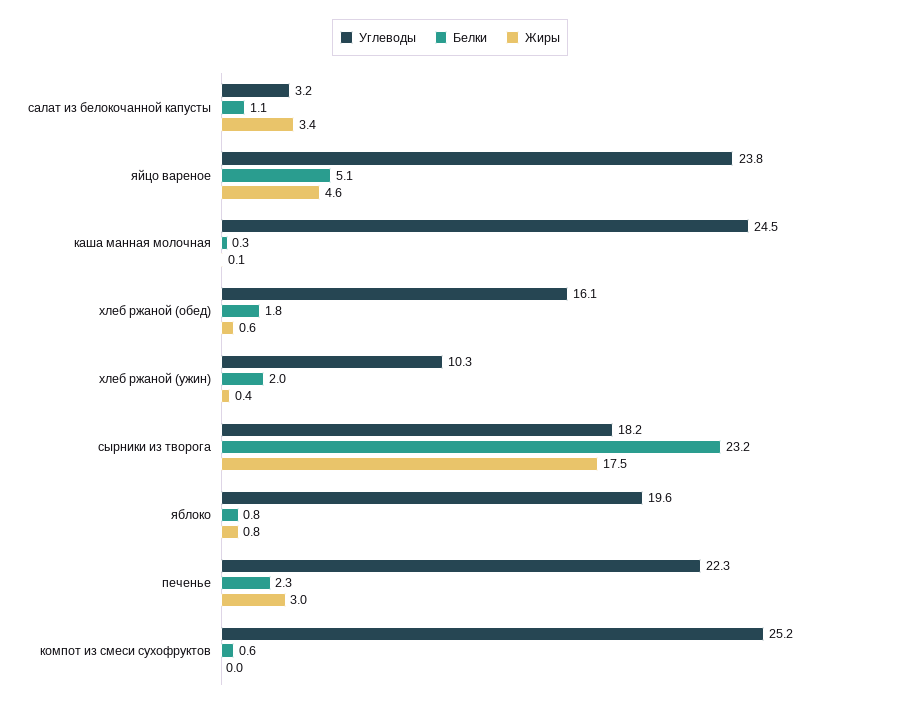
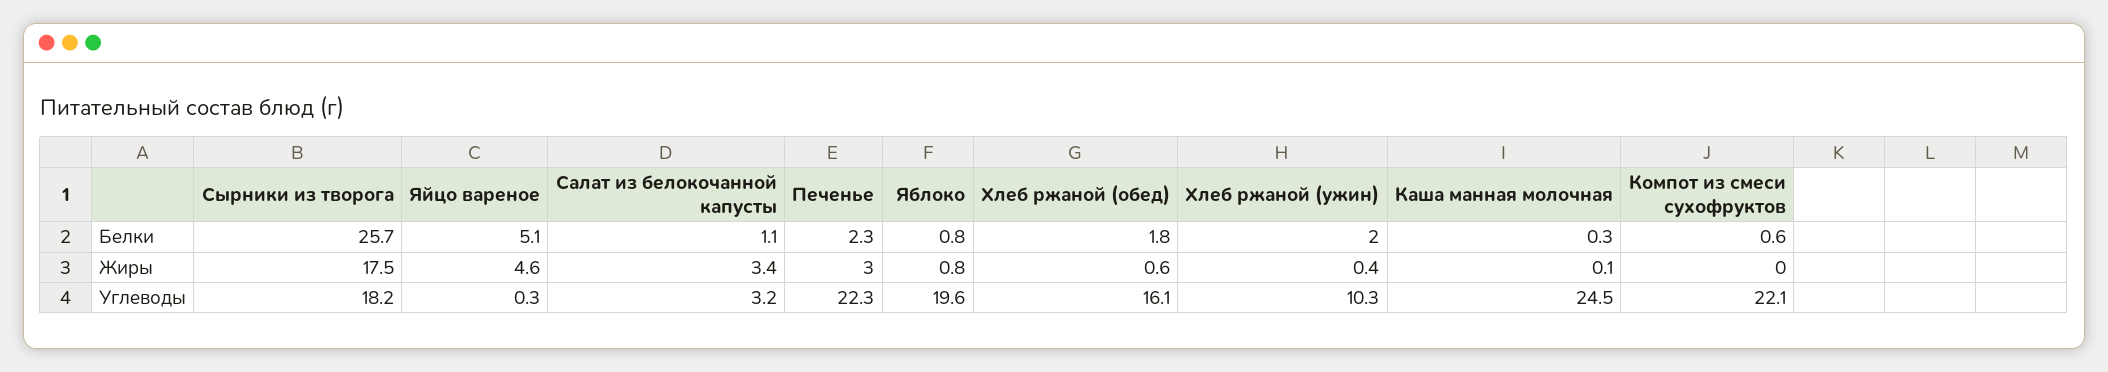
Углеводы, яйцо вареное: 23.8 -> 0.3
Белки, сырники из творога: 23.2 -> 25.7
Углеводы, компот из смеси сухофруктов: 25.2 -> 22.1

